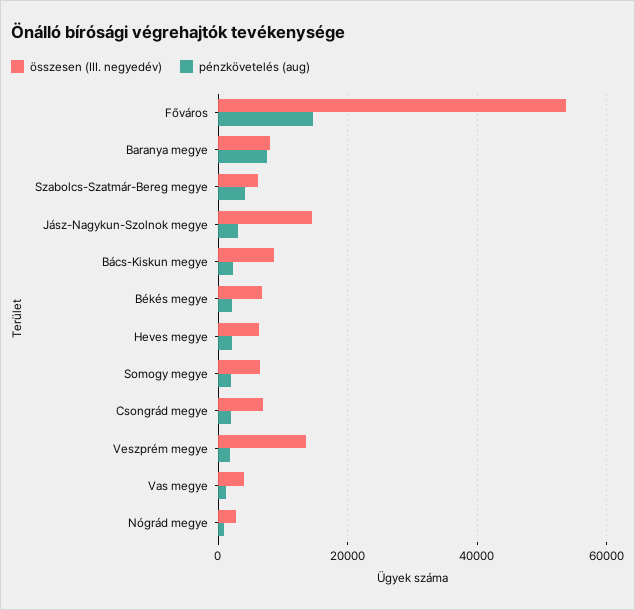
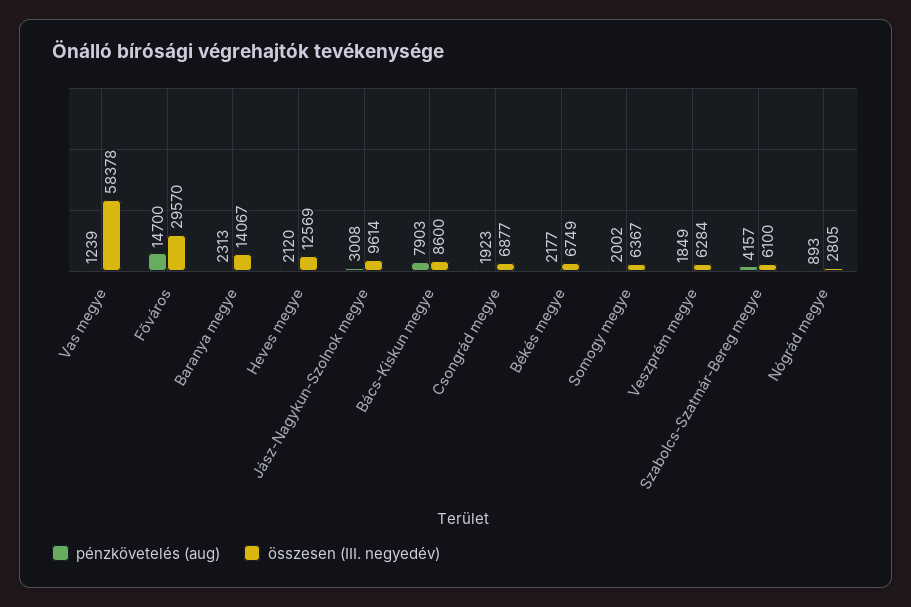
összesen (III. negyedév), Főváros: 54000 -> 29570
összesen (III. negyedév), Baranya megye: 8000 -> 14067
pénzkövetelés (aug), Baranya megye: 8000 -> 2313
összesen (III. negyedév), Jász-Nagykun-Szolnok megye: 14000 -> 9614
pénzkövetelés (aug), Bács-Kiskun megye: 2000 -> 7903
összesen (III. negyedév), Heves megye: 6000 -> 12569
összesen (III. negyedév), Veszprém megye: 14000 -> 6284
összesen (III. negyedév), Vas megye: 4000 -> 58378

